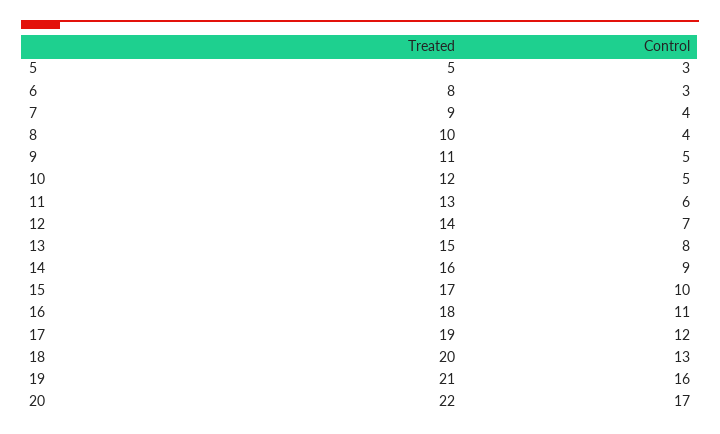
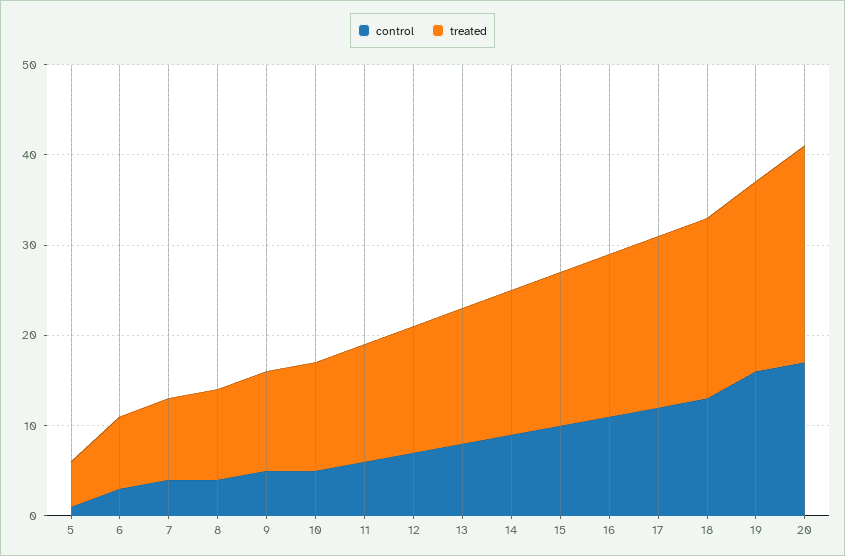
Control, 5: 3 -> 1
Treated, 20: 22 -> 24

